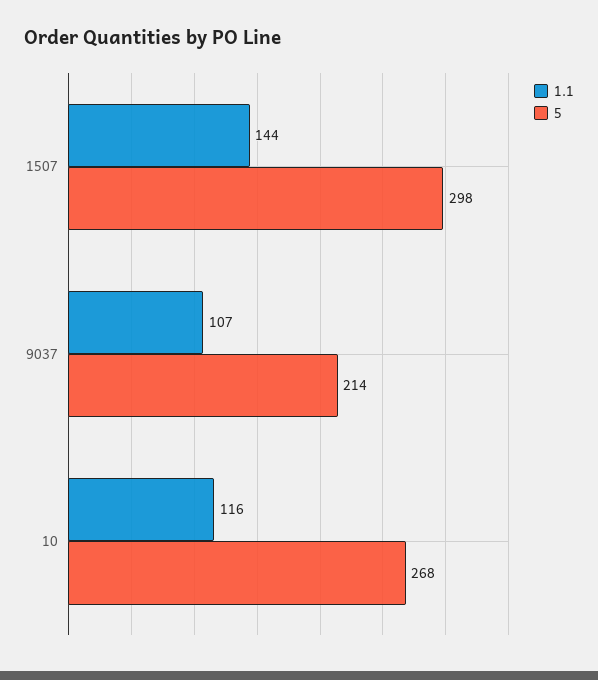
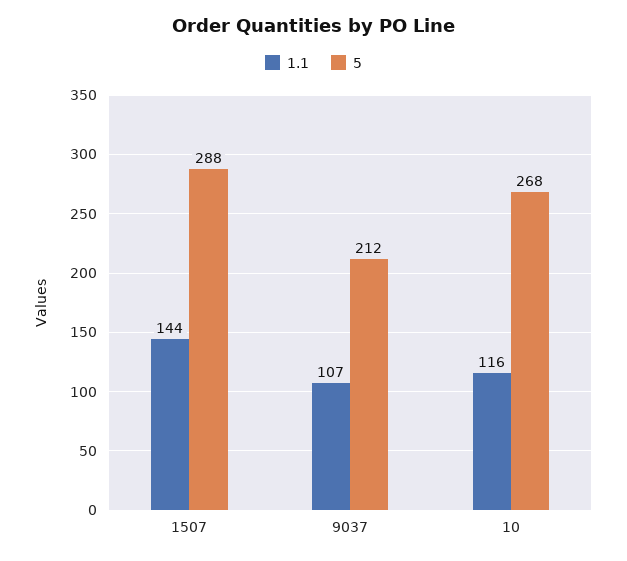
5, 1507: 298 -> 288
5, 9037: 214 -> 212

